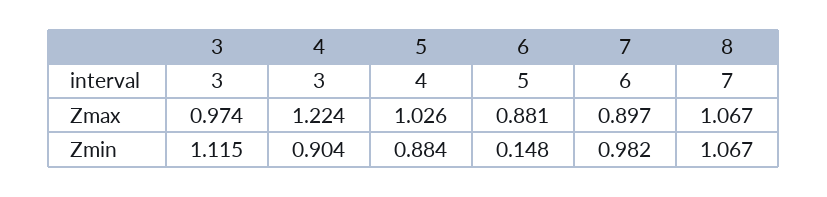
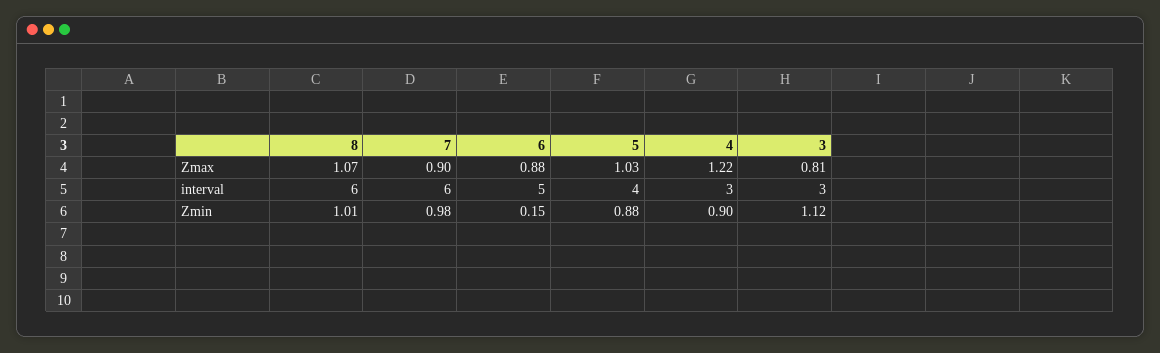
8, interval: 7 -> 6
3, Zmax: 0.974 -> 0.81
8, Zmin: 1.067 -> 1.01

